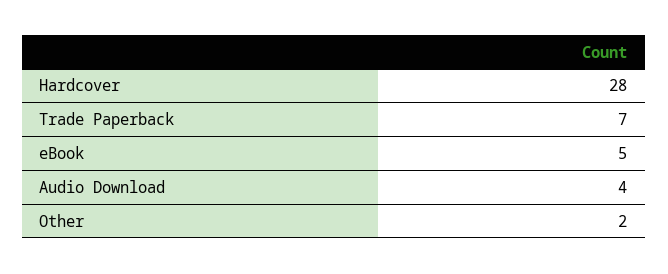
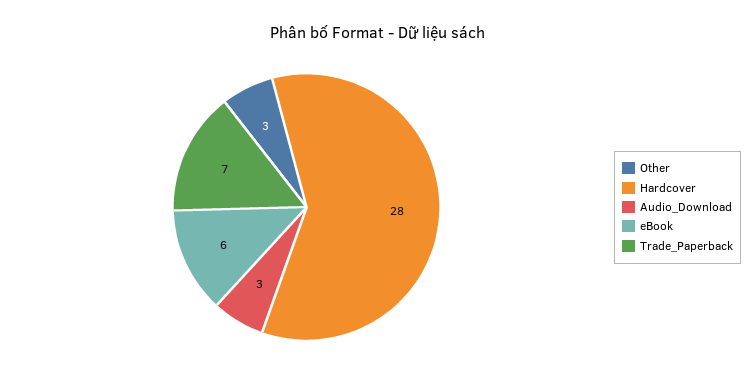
eBook: 5 -> 6
Audio Download: 4 -> 3
Other: 2 -> 3

